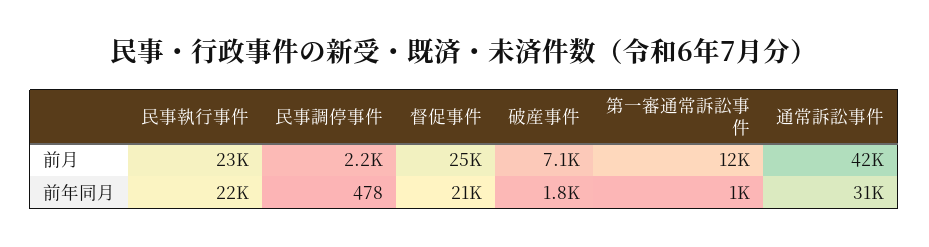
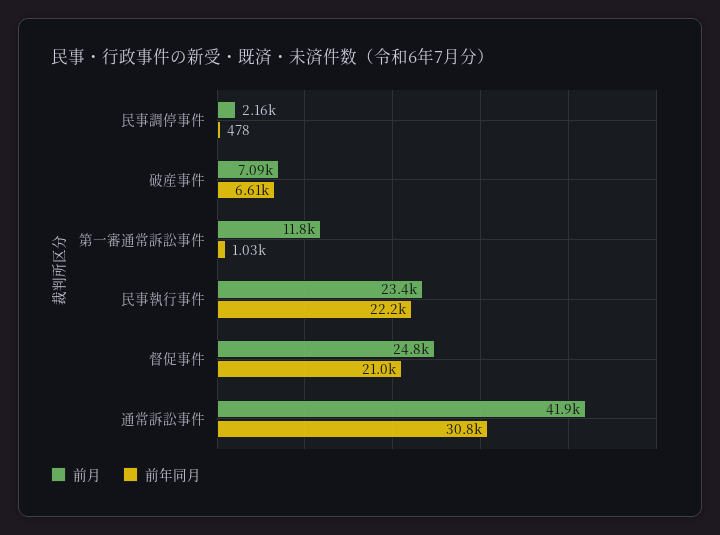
前年同月, 破産事件: 1800 -> 6610

